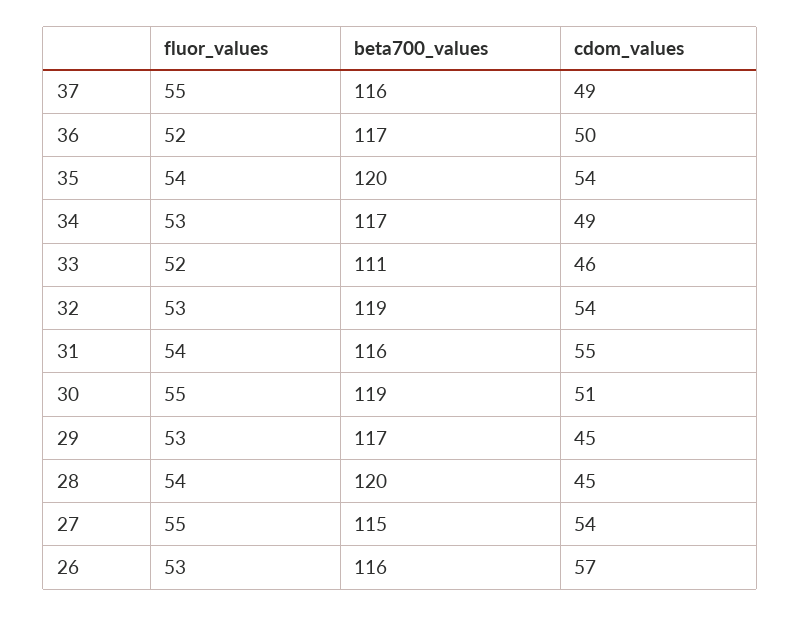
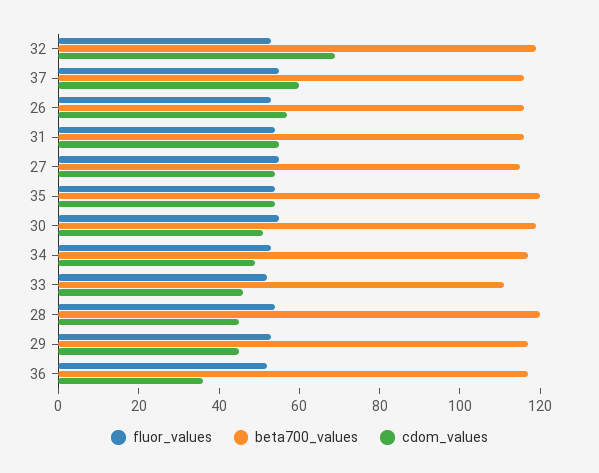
cdom_values, 37: 49 -> 60
cdom_values, 36: 50 -> 35
cdom_values, 32: 54 -> 70

